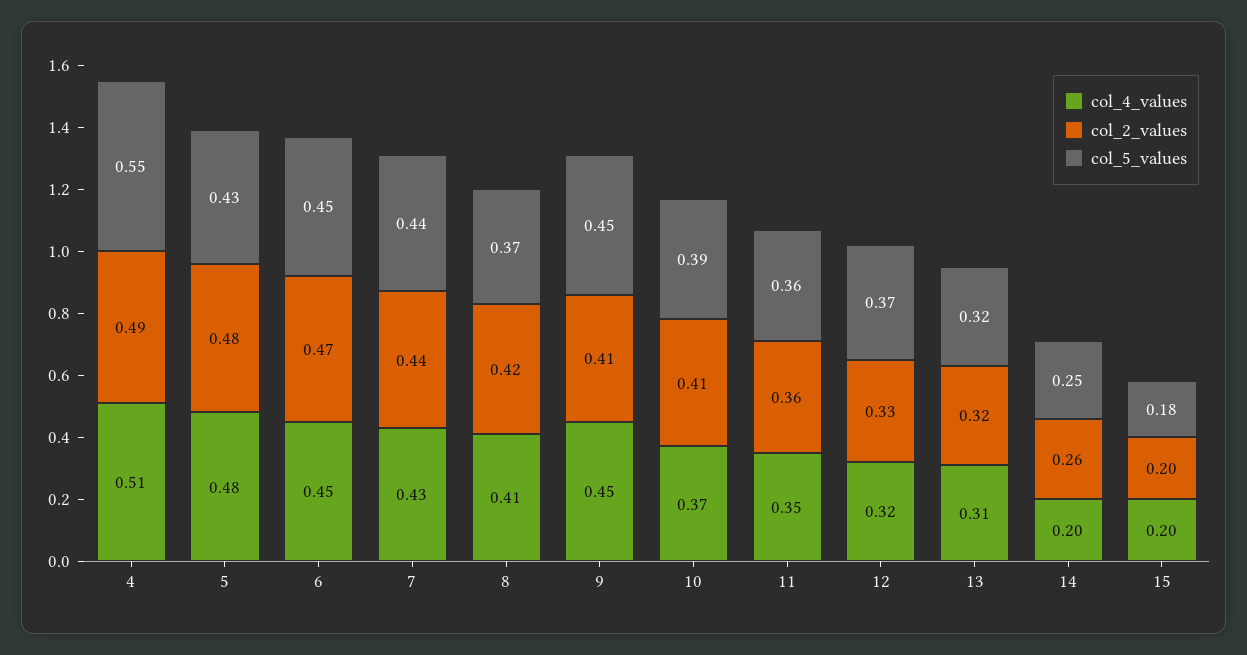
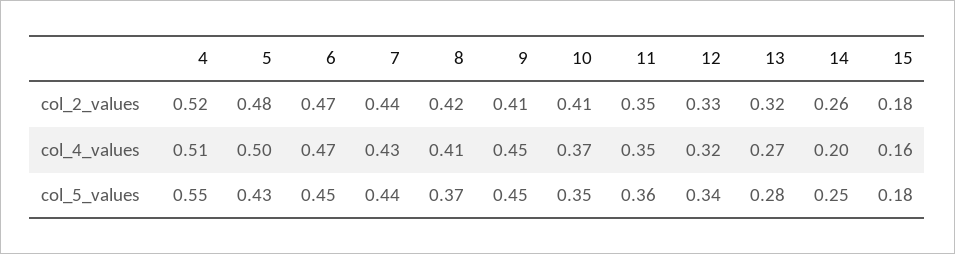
col_2_values, 4: 0.49 -> 0.52
col_4_values, 5: 0.48 -> 0.5
col_4_values, 6: 0.45 -> 0.47
col_5_values, 10: 0.39 -> 0.35
col_2_values, 11: 0.36 -> 0.35
col_5_values, 12: 0.37 -> 0.34
col_4_values, 13: 0.31 -> 0.27
col_5_values, 13: 0.32 -> 0.28
col_4_values, 15: 0.2 -> 0.16
col_2_values, 15: 0.2 -> 0.18

